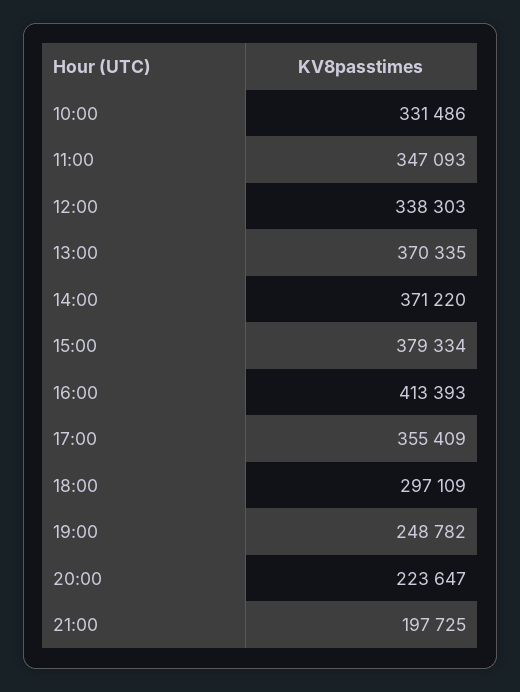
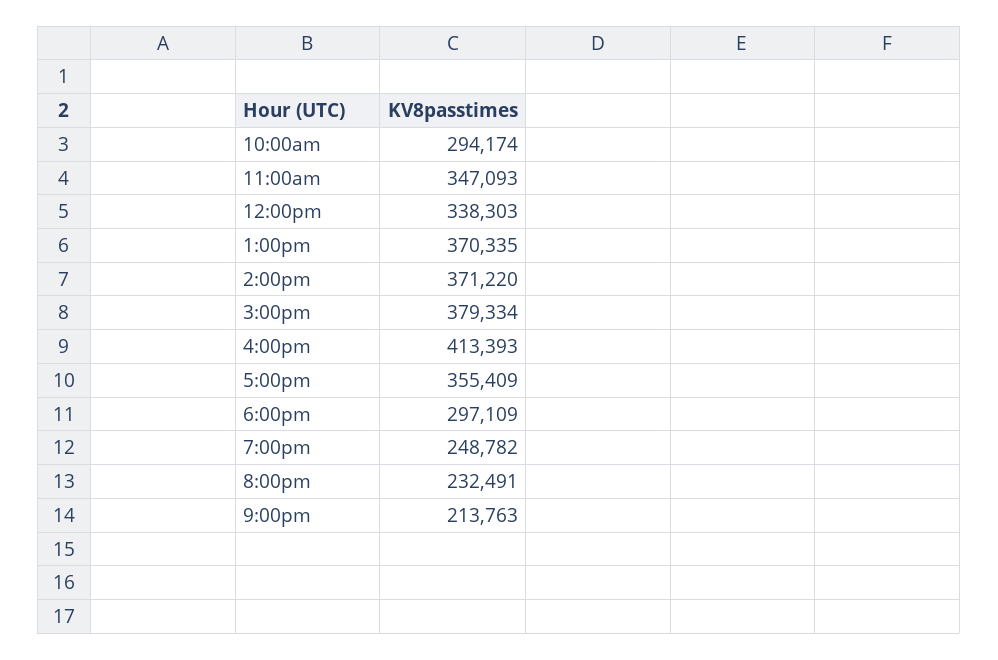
10:00: 331486 -> 294174
20:00: 223647 -> 232491
21:00: 197725 -> 213763

